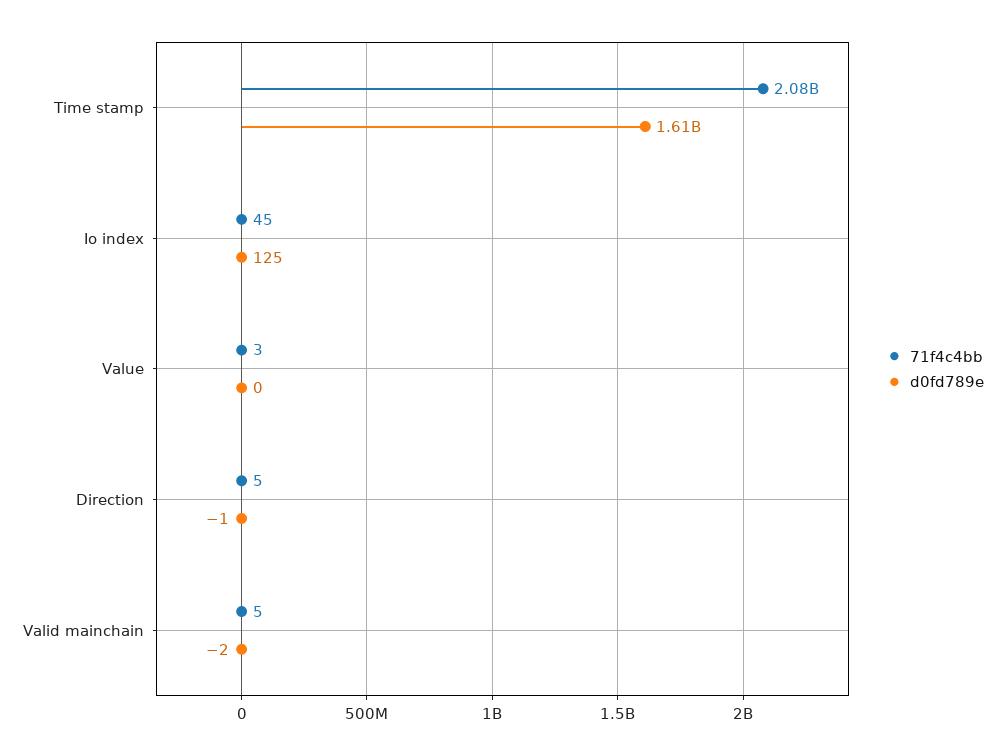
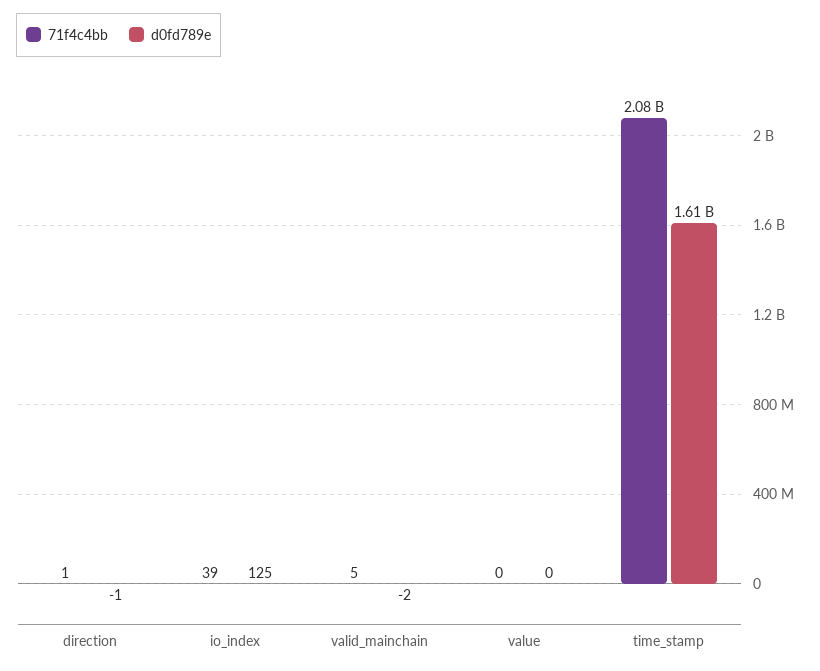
71f4c4bb, Io index: 45 -> 39
71f4c4bb, Value: 3 -> 0
71f4c4bb, Direction: 5 -> 1

